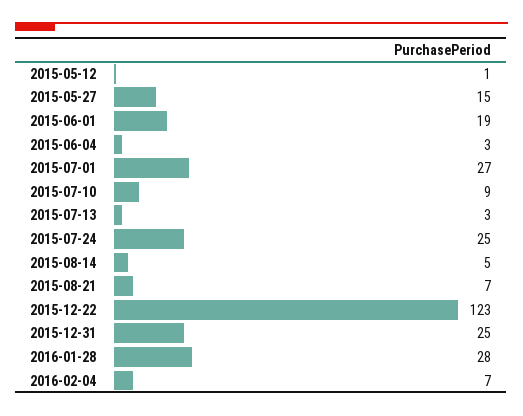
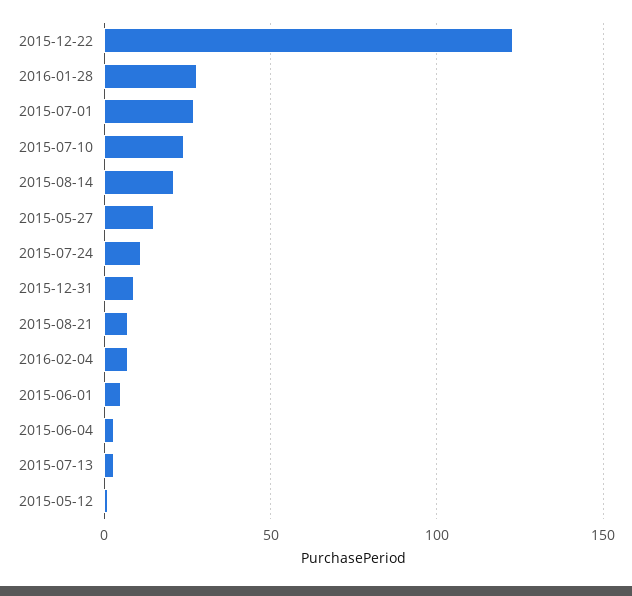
2015-06-01: 19 -> 5
2015-07-10: 9 -> 25
2015-07-24: 25 -> 10
2015-08-14: 5 -> 20
2015-12-31: 25 -> 10

